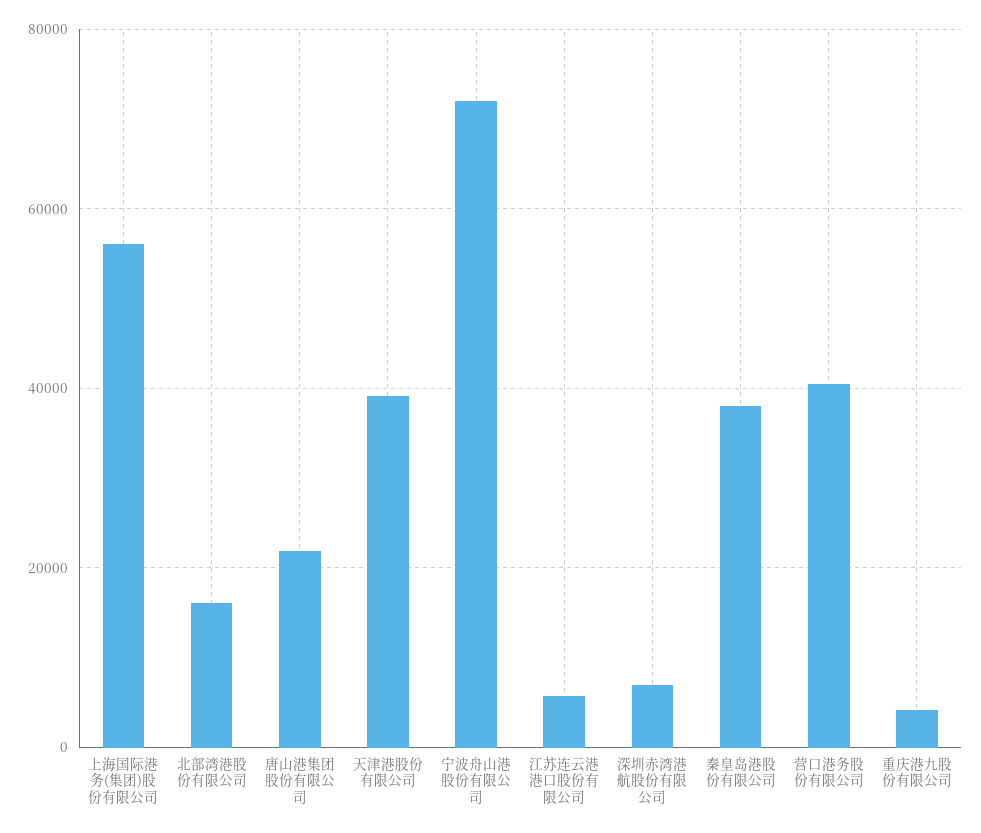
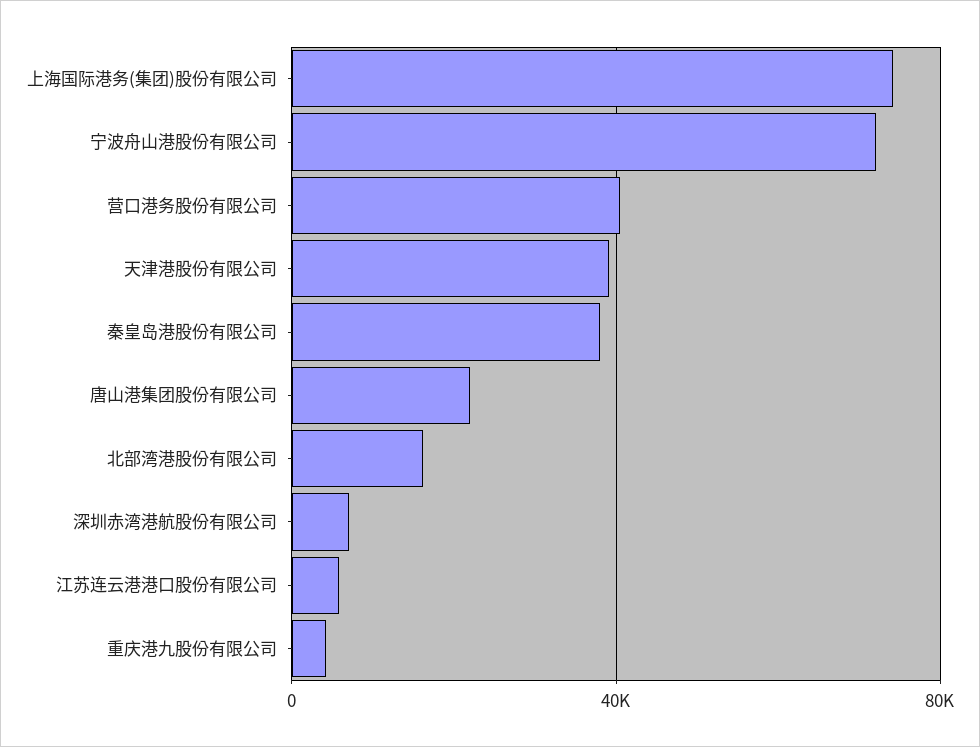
上海国际港务(集团)股份有限公司: 56000 -> 75000

